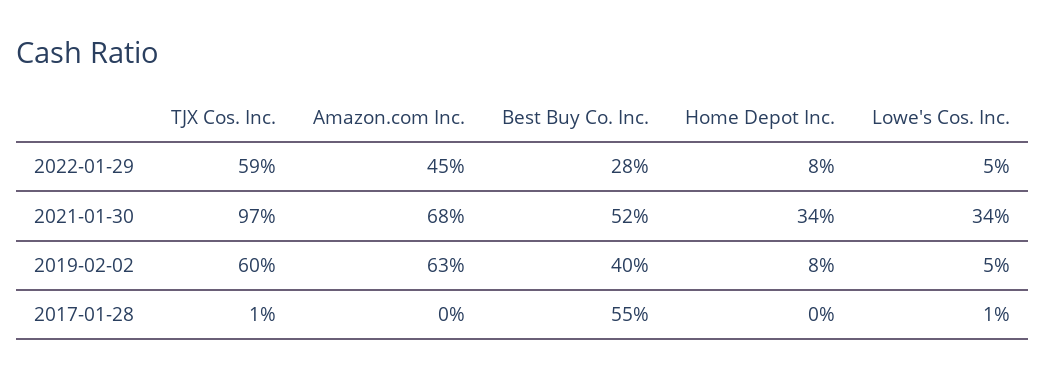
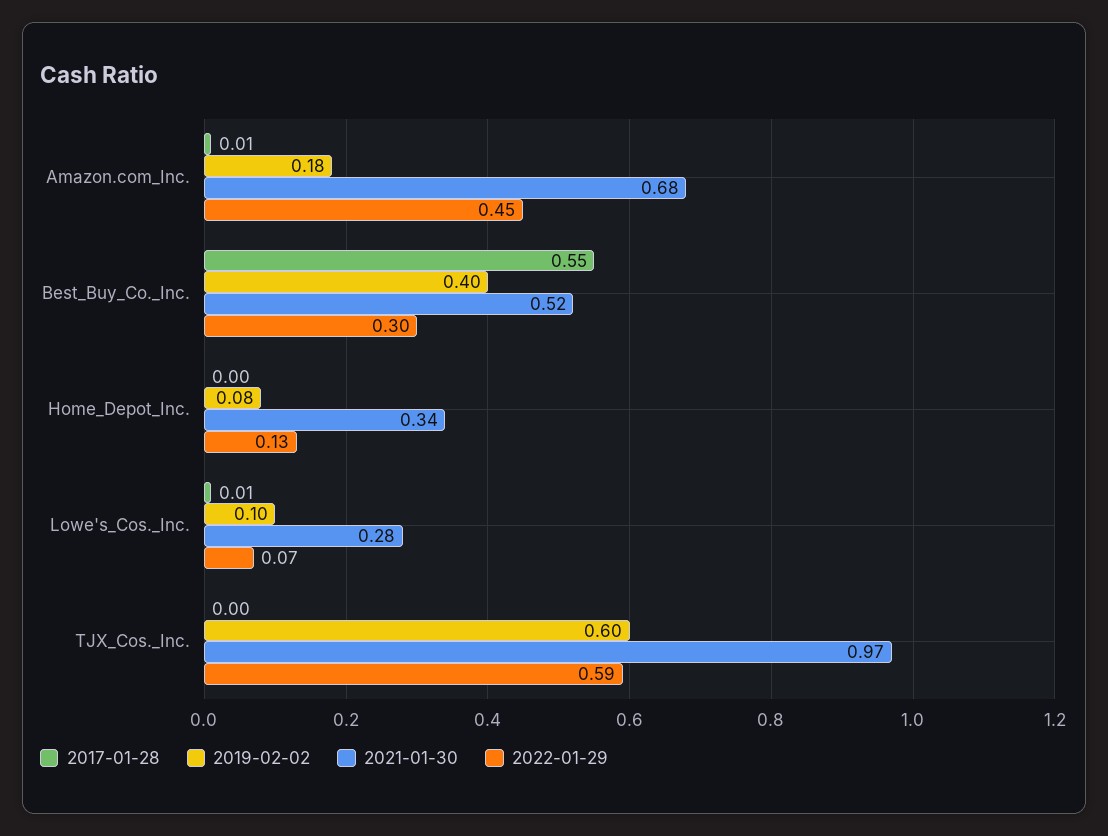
2022-01-29, Best Buy Co. Inc.: 0.28 -> 0.3
2022-01-29, Home Depot Inc.: 0.08 -> 0.13
2022-01-29, Lowe's Cos. Inc.: 0.05 -> 0.07
2021-01-30, Lowe's Cos. Inc.: 0.34 -> 0.28
2019-02-02, Amazon.com Inc.: 0.63 -> 0.18
2019-02-02, Lowe's Cos. Inc.: 0.05 -> 0.1
2017-01-28, TJX Cos. Inc.: 0.01 -> 0
2017-01-28, Amazon.com Inc.: 0 -> 0.01

